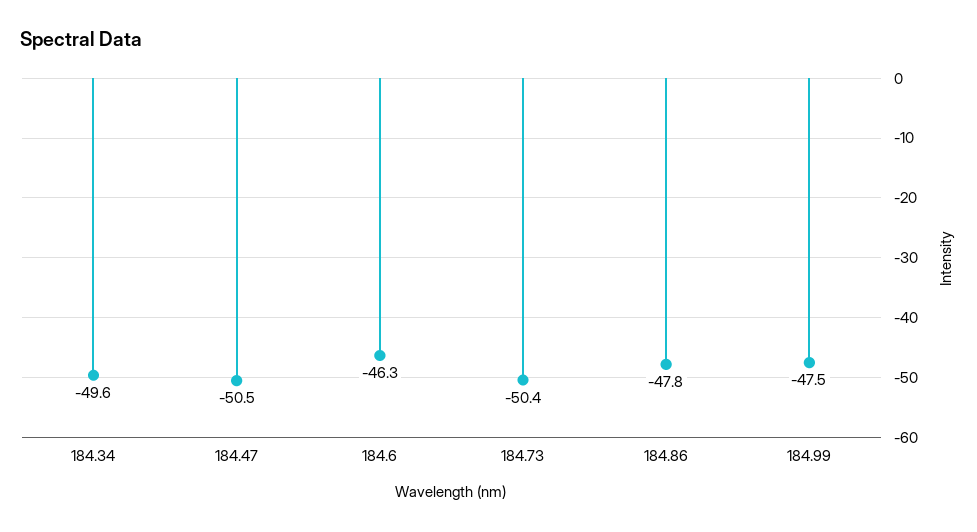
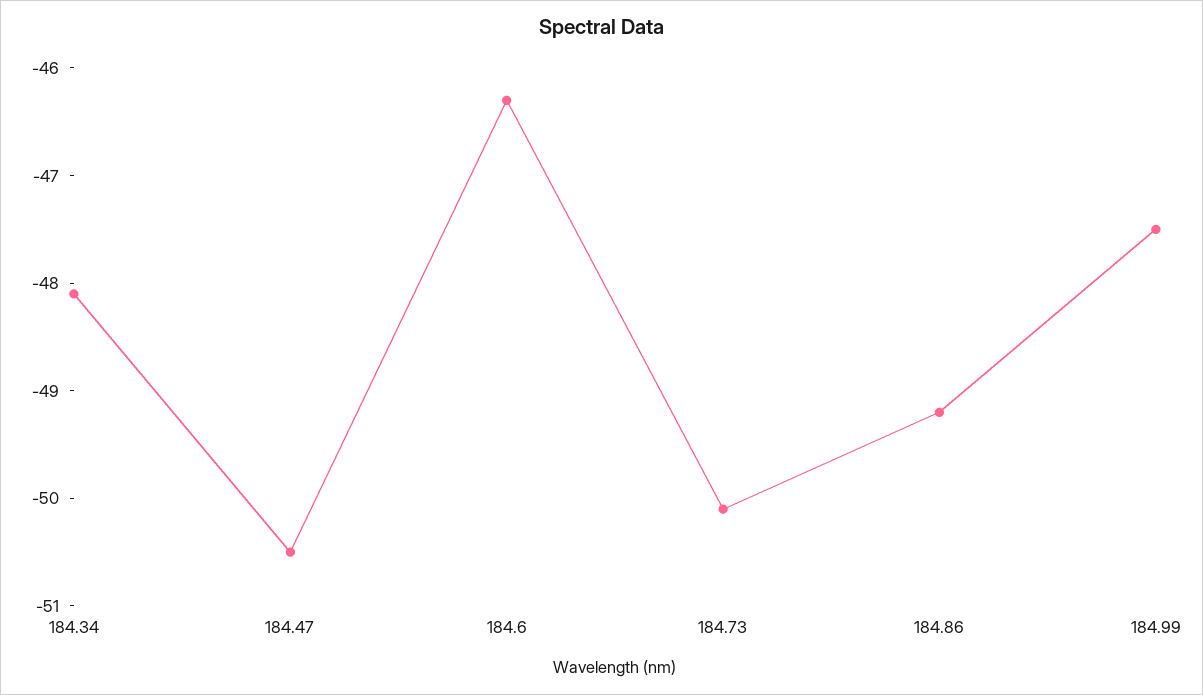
184.34: -49.6 -> -48.1
184.73: -50.4 -> -50.1
184.86: -47.8 -> -49.2

